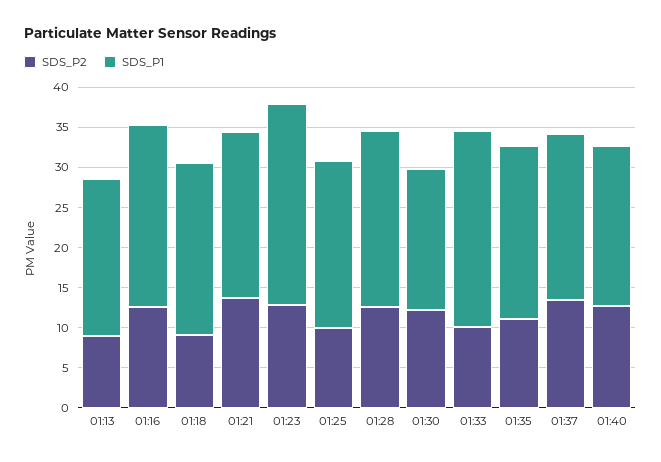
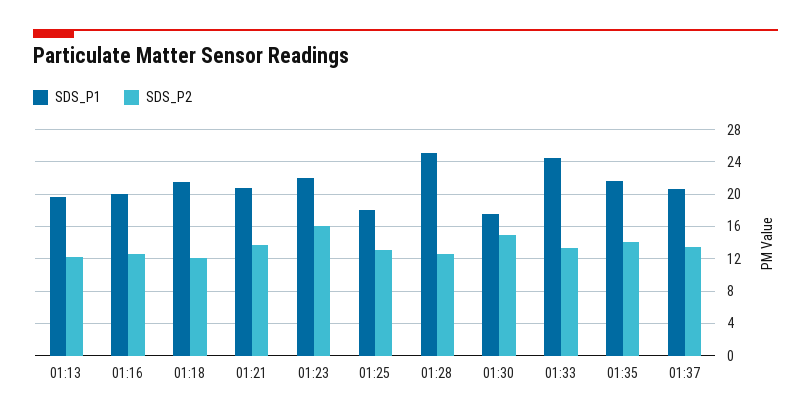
SDS_P2, 01:13: 9 -> 12
SDS_P1, 01:16: 23 -> 20
SDS_P2, 01:18: 9 -> 12
SDS_P2, 01:23: 13 -> 16
SDS_P1, 01:23: 25 -> 22
SDS_P2, 01:25: 10 -> 13
SDS_P1, 01:25: 21 -> 18
SDS_P1, 01:28: 22 -> 25
SDS_P2, 01:30: 12 -> 15
SDS_P2, 01:33: 10 -> 13
SDS_P2, 01:35: 11 -> 14
SDS_P2, 01:40: 13 -> none
SDS_P1, 01:40: 20 -> none

